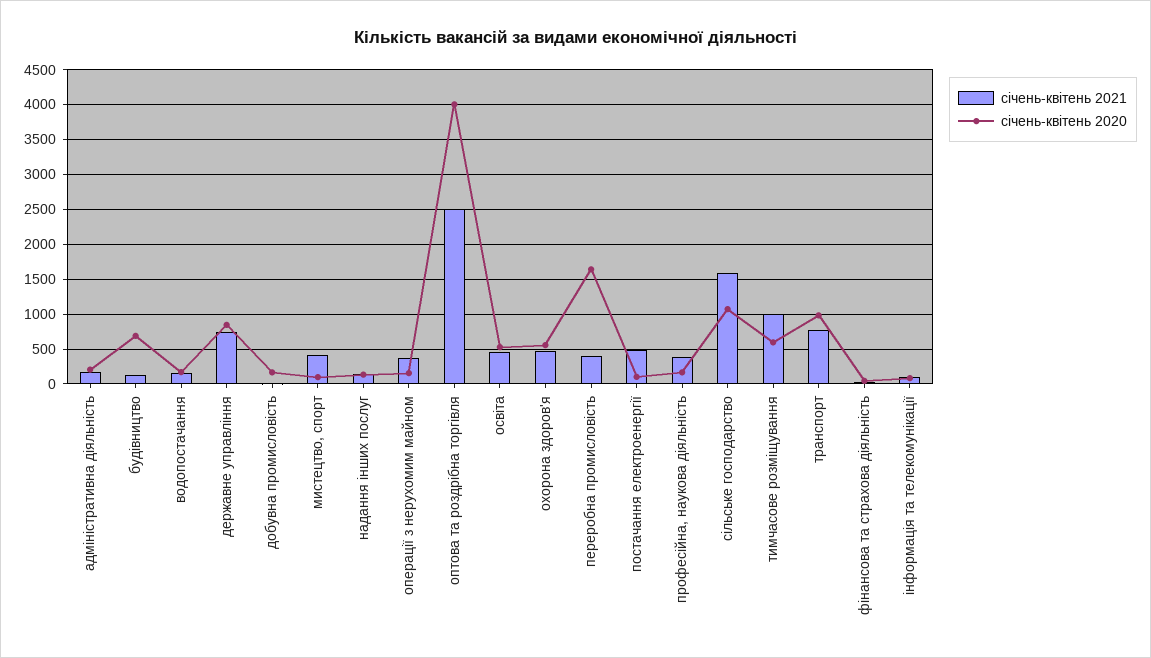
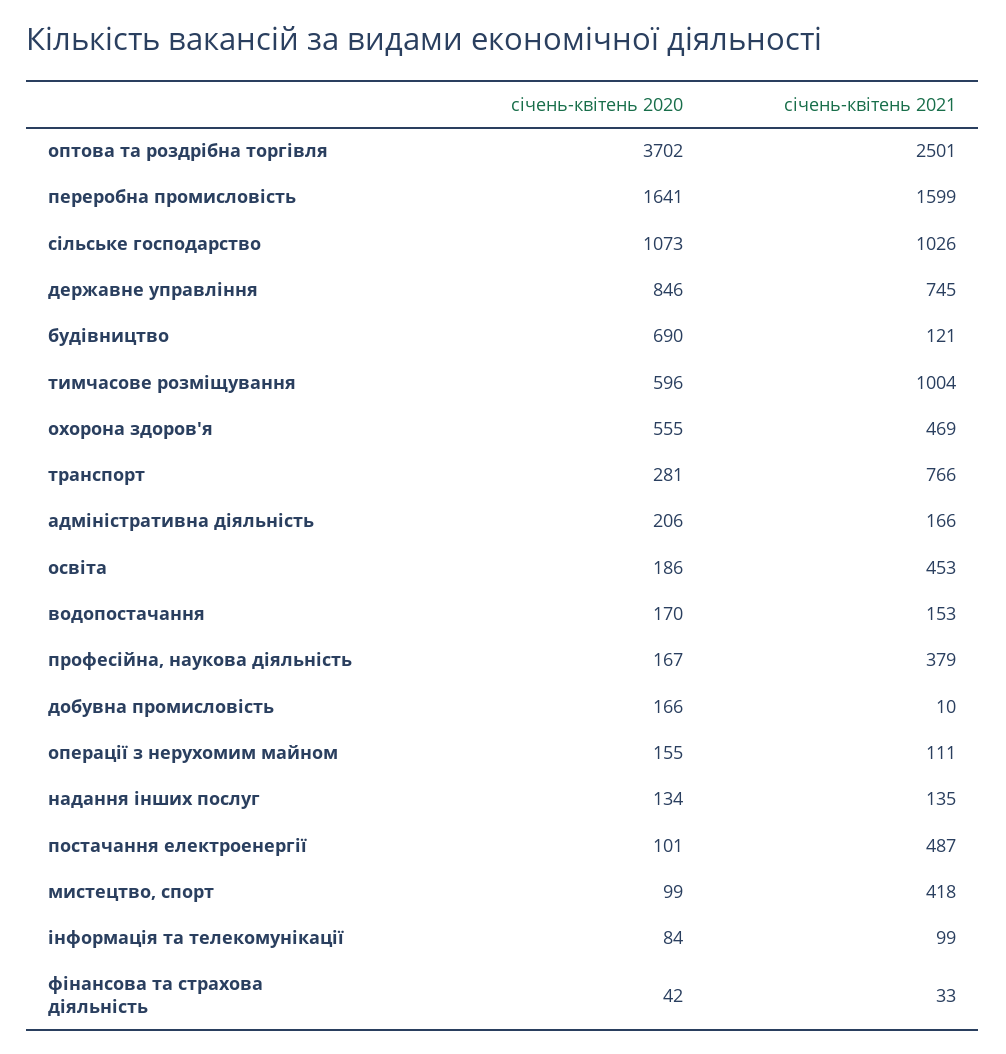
січень-квітень 2021, операції з нерухомим майном: 400 -> 111
січень-квітень 2020, оптова та роздрібна торгівля: 4000 -> 3702
січень-квітень 2020, освіта: 500 -> 186
січень-квітень 2021, переробна промисловість: 400 -> 1599
січень-квітень 2021, сільське господарство: 1600 -> 1026
січень-квітень 2020, транспорт: 1000 -> 281

